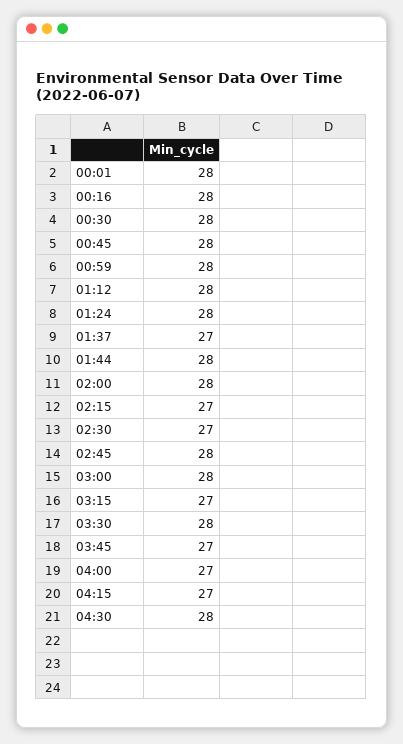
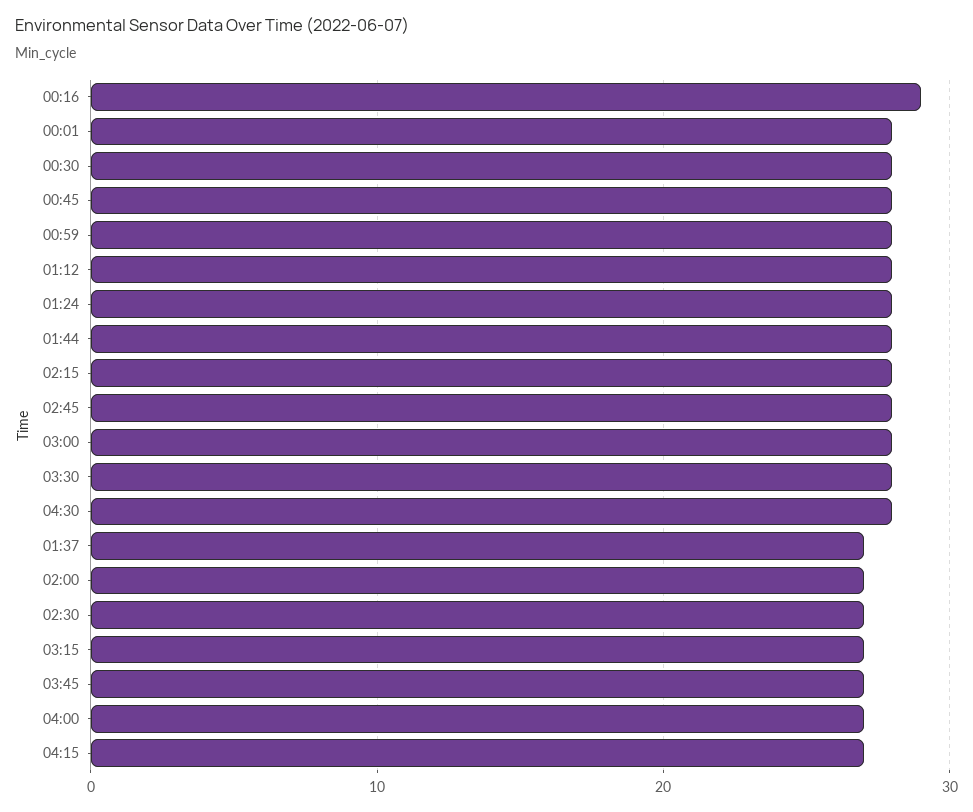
00:16: 28 -> 29
02:00: 28 -> 27
02:15: 27 -> 28

